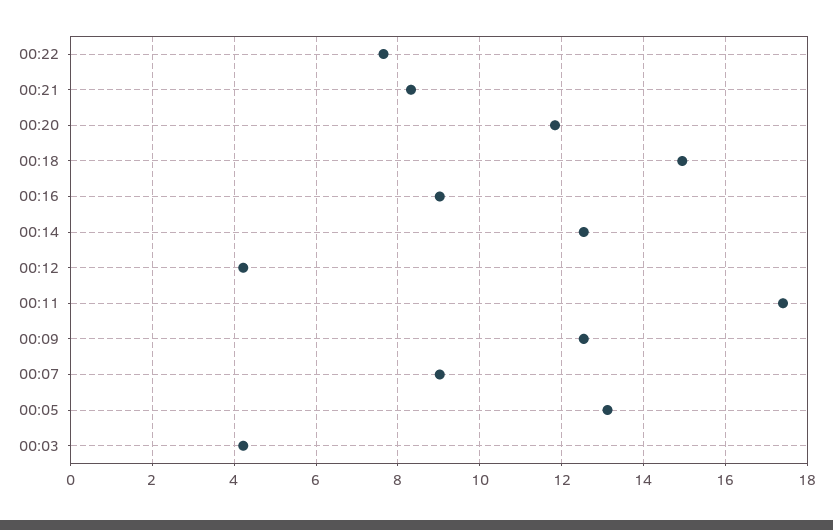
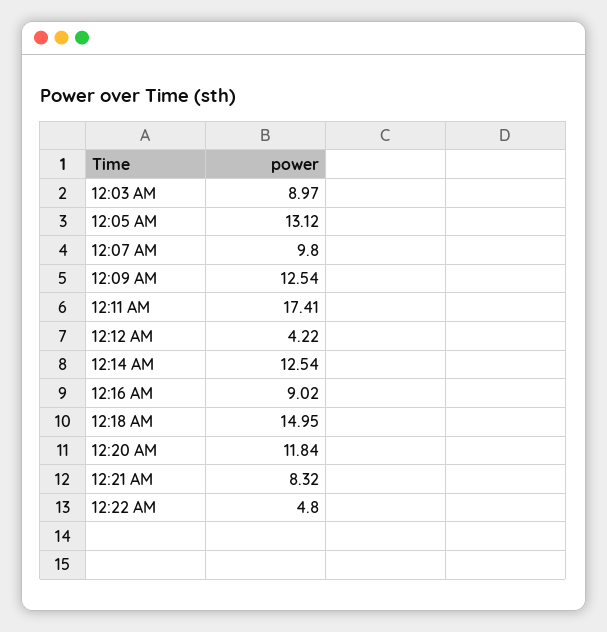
00:22: 7.6 -> 4.8
00:07: 9 -> 9.8
00:03: 4.2 -> 8.97

